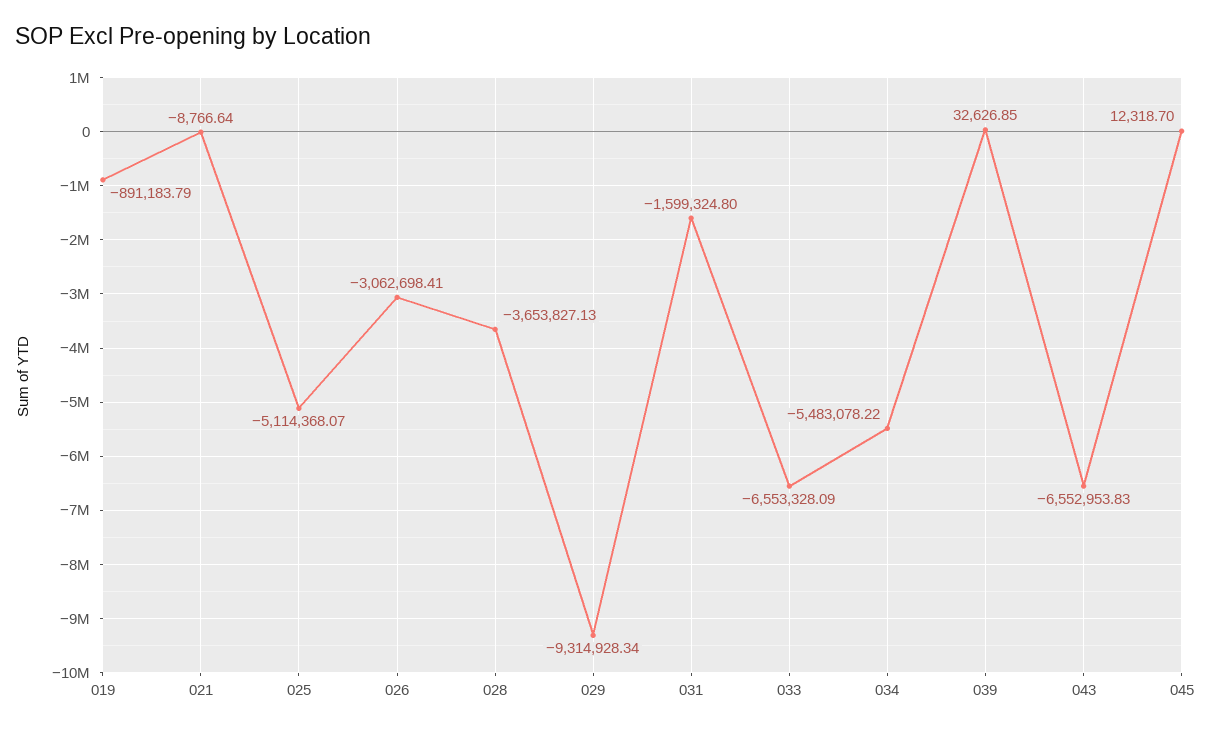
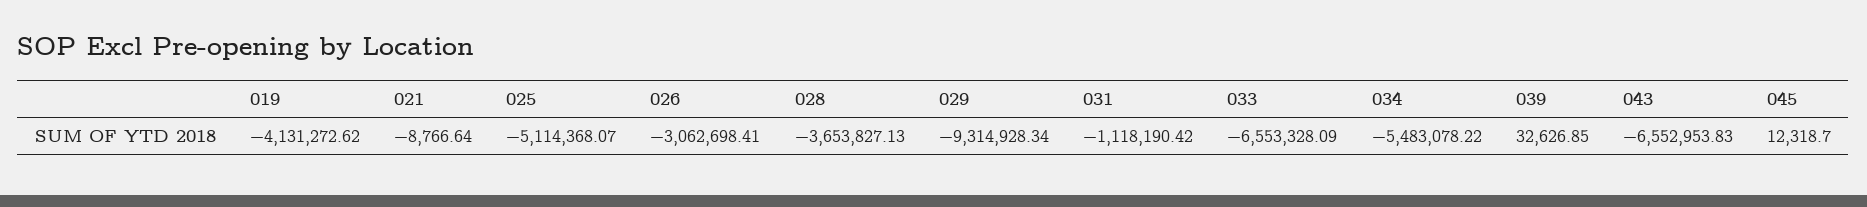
019: -891183.79 -> -4131272.62
031: -1599324.8 -> -1118190.42

